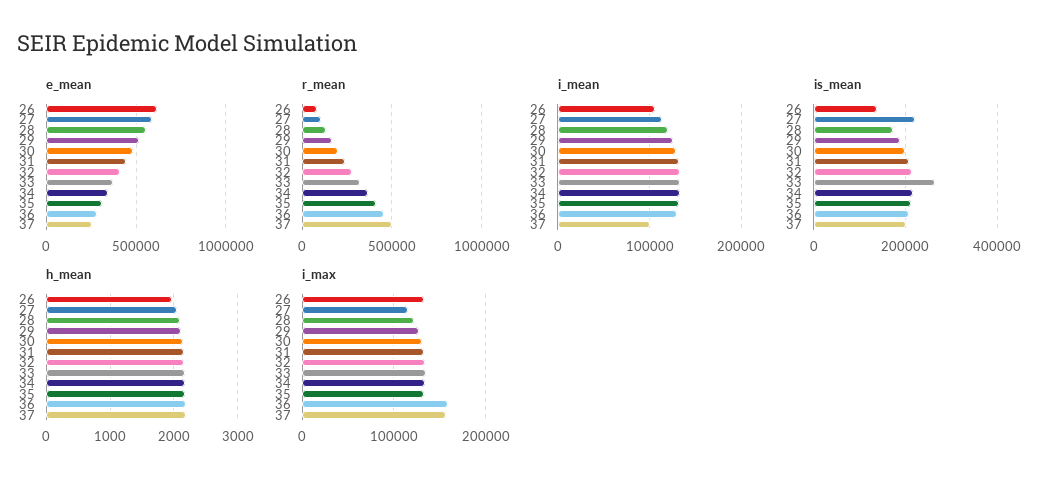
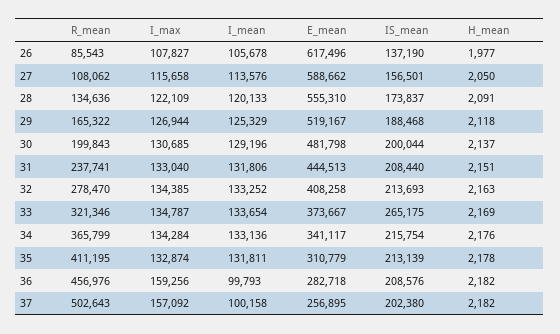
i_mean, 36: 130000 -> 99793
is_mean, 27: 220000 -> 156501
i_max, 26: 130000 -> 107827

